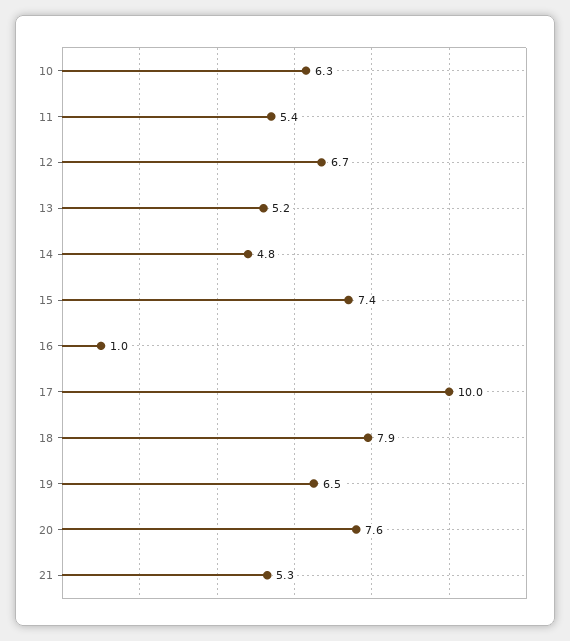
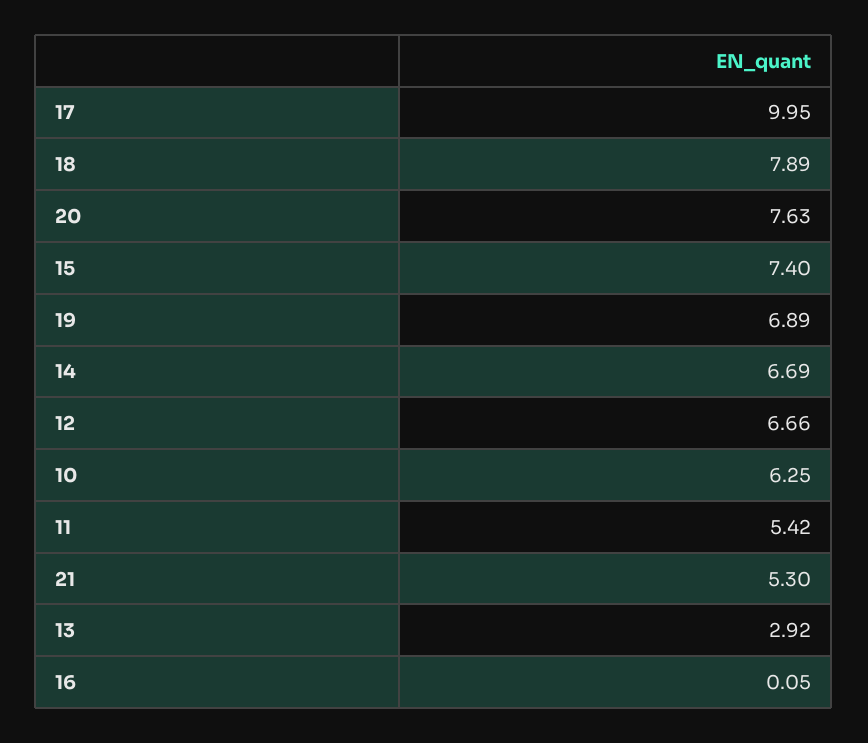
13: 5.2 -> 2.92
14: 4.8 -> 6.69
16: 1 -> 0.05
19: 6.5 -> 6.89

